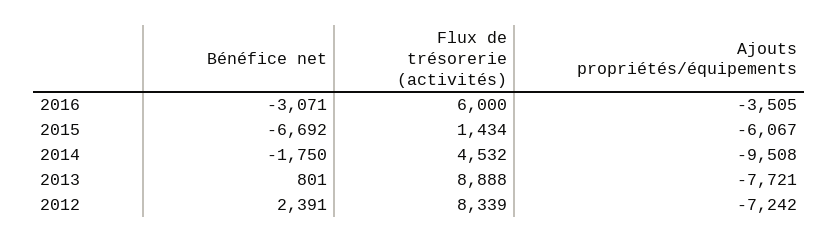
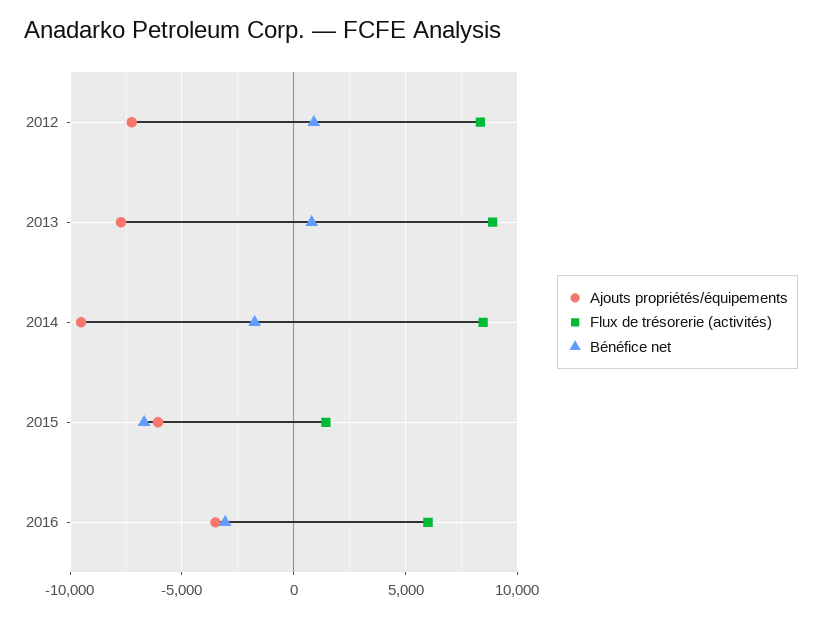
Flux de trésorerie (activités), 2014: 4532 -> 8500
Bénéfice net, 2012: 2391 -> 1000

